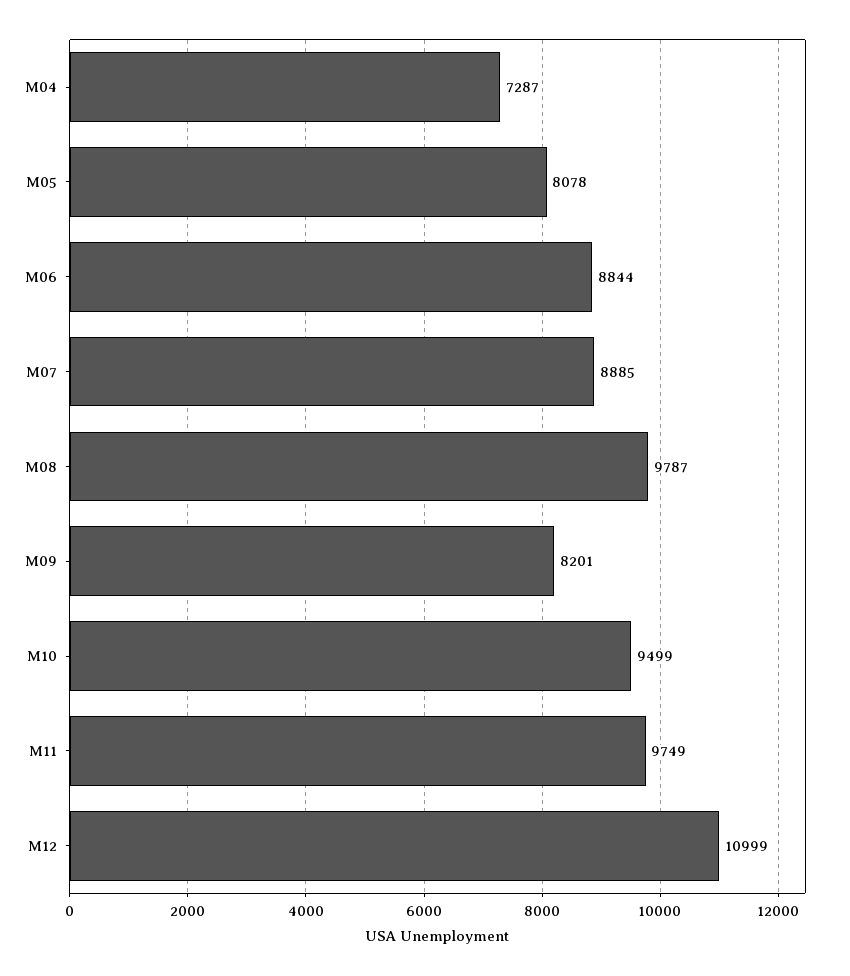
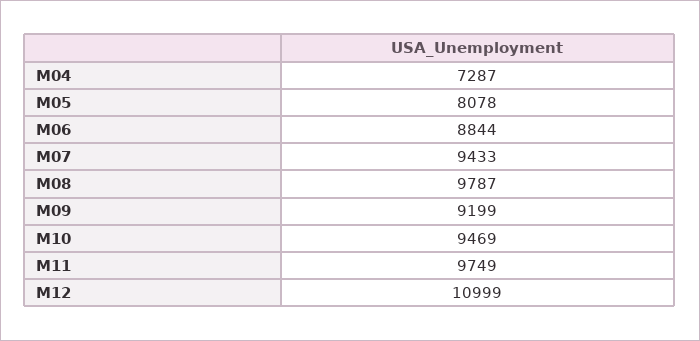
M07: 8885 -> 9433
M09: 8201 -> 9199
M10: 9499 -> 9469

